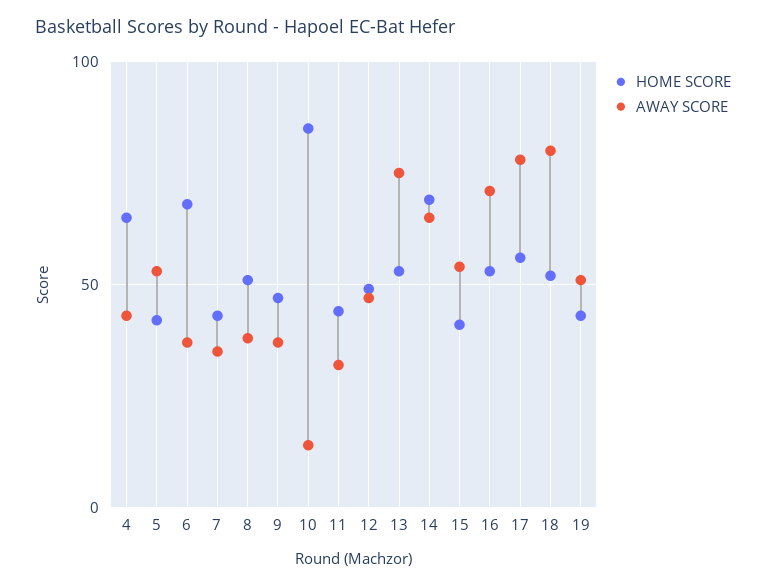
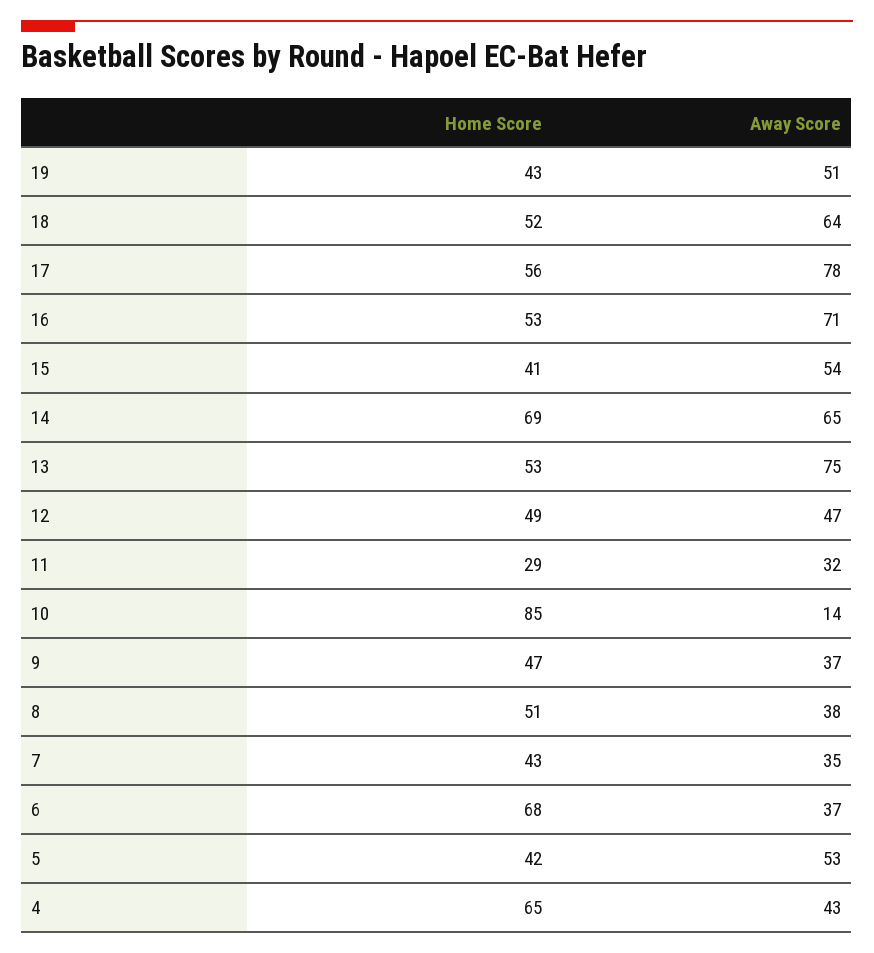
HOME SCORE, 11: 45 -> 29
AWAY SCORE, 18: 80 -> 64

